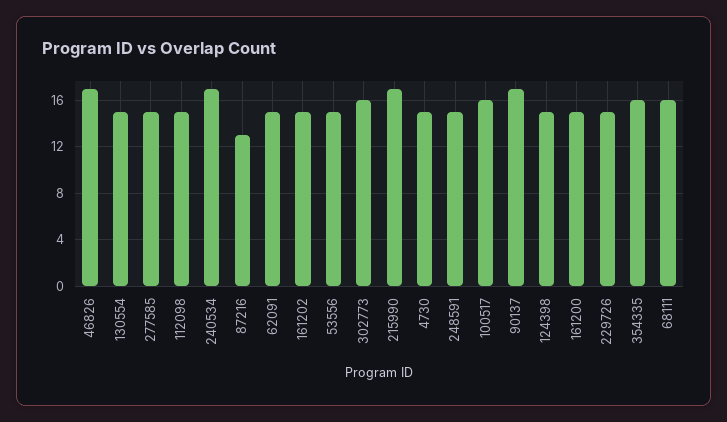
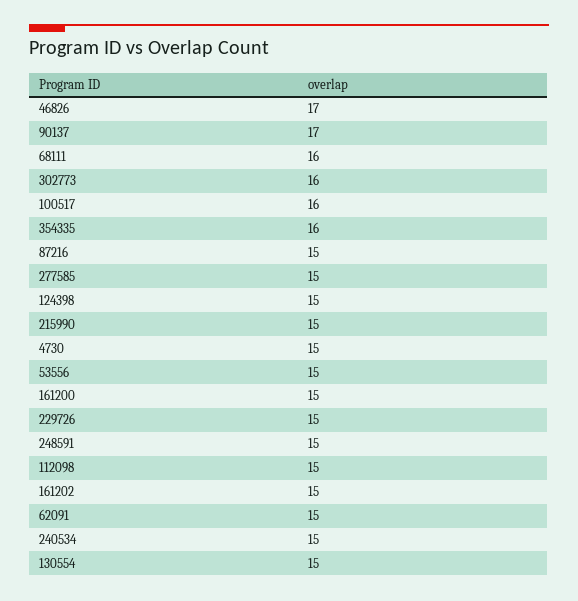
240534: 17 -> 15
87216: 13 -> 15
215990: 17 -> 15

